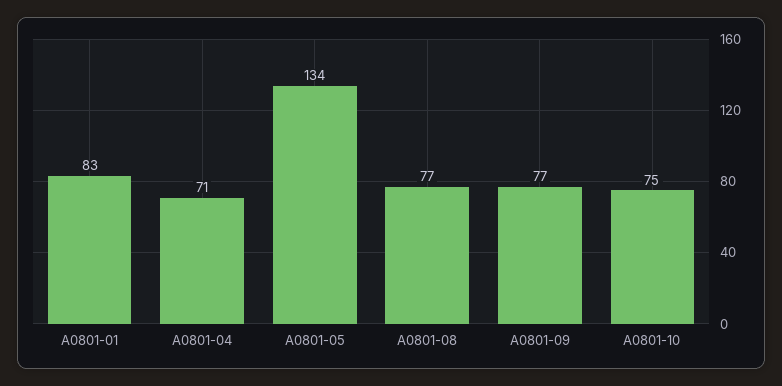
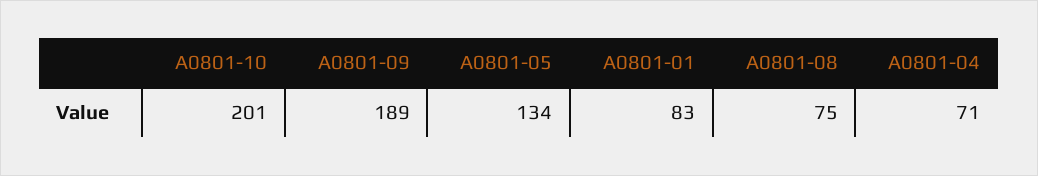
A0801-08: 77 -> 75
A0801-09: 77 -> 189
A0801-10: 75 -> 201

